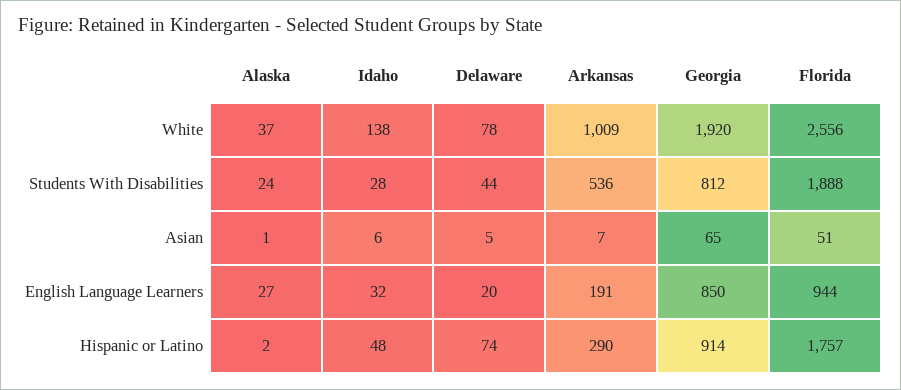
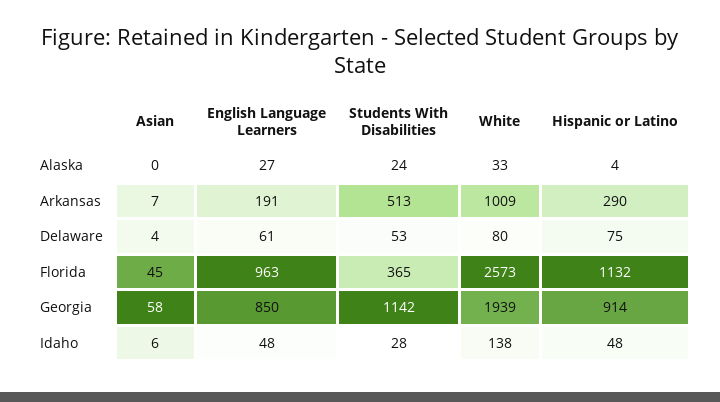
Alaska, White: 37 -> 33
Delaware, White: 78 -> 80
Georgia, White: 1920 -> 1939
Florida, White: 2556 -> 2573
Delaware, Students With Disabilities: 44 -> 53
Arkansas, Students With Disabilities: 536 -> 513
Georgia, Students With Disabilities: 812 -> 1142
Florida, Students With Disabilities: 1888 -> 365
Alaska, Asian: 1 -> 0
Delaware, Asian: 5 -> 4
Georgia, Asian: 65 -> 58
Florida, Asian: 51 -> 45
Idaho, English Language Learners: 32 -> 48
Delaware, English Language Learners: 20 -> 61
Florida, English Language Learners: 944 -> 963
Alaska, Hispanic or Latino: 2 -> 4
Delaware, Hispanic or Latino: 74 -> 75
Florida, Hispanic or Latino: 1757 -> 1132

